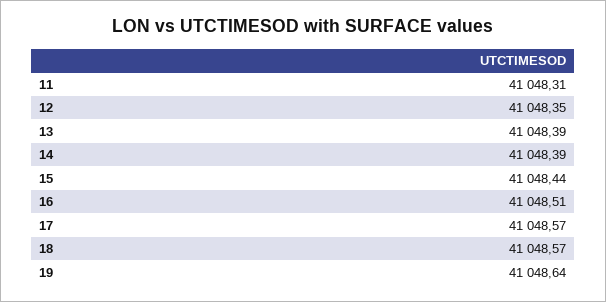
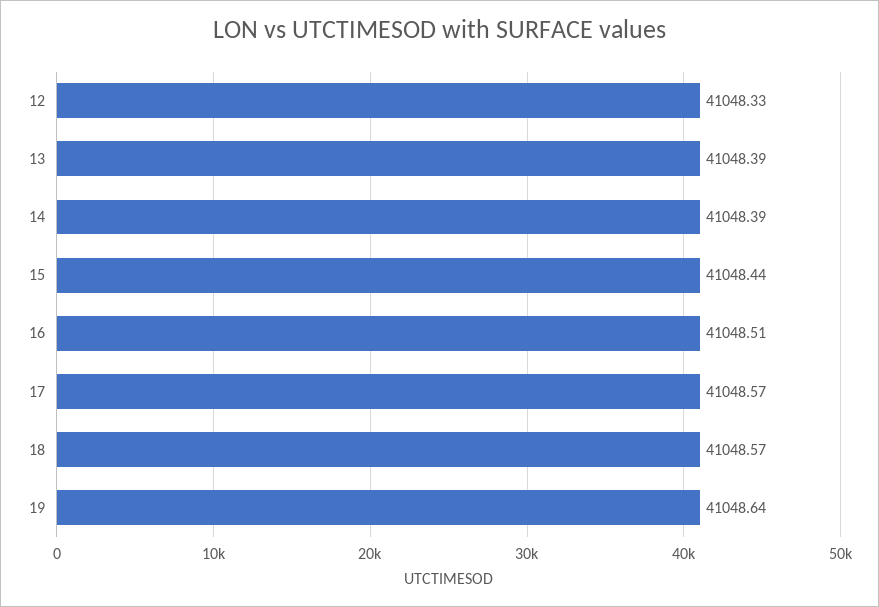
11: 41048.31 -> none
12: 41048.35 -> 41048.33

